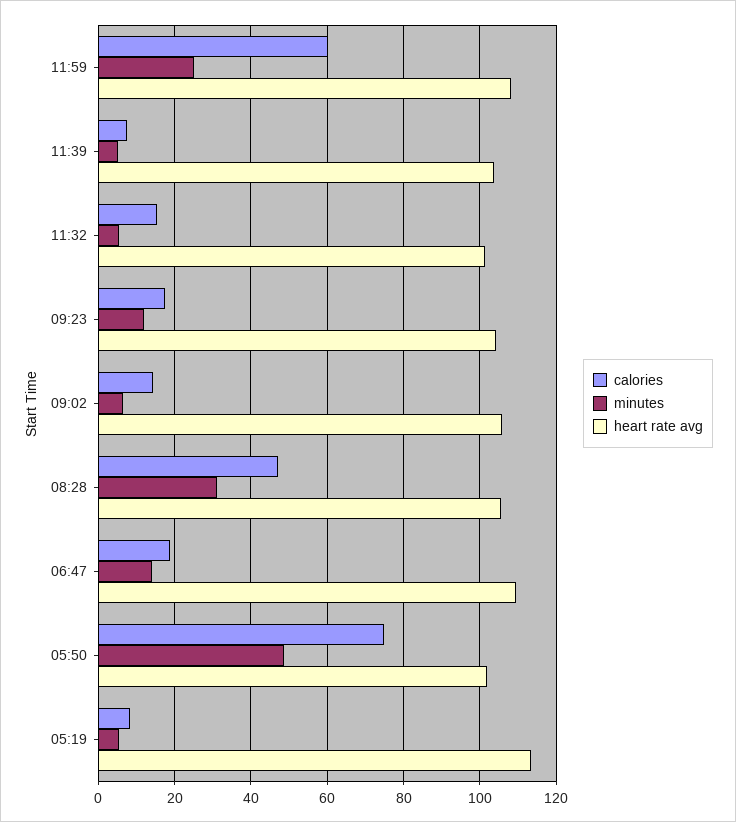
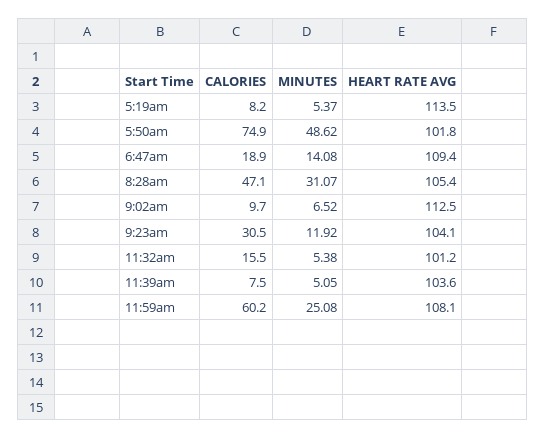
calories, 09:23: 18 -> 30.5
calories, 09:02: 14 -> 9.7
heart rate avg, 09:02: 106 -> 112.5

